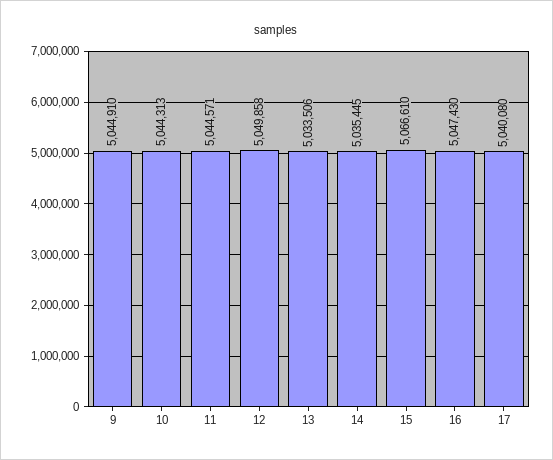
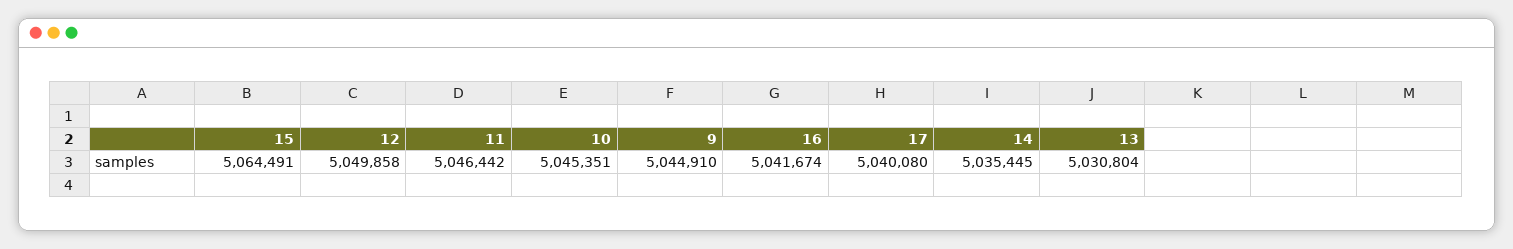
10: 5044313 -> 5045351
11: 5044571 -> 5046442
13: 5033506 -> 5030804
15: 5066610 -> 5064491
16: 5047430 -> 5041674

